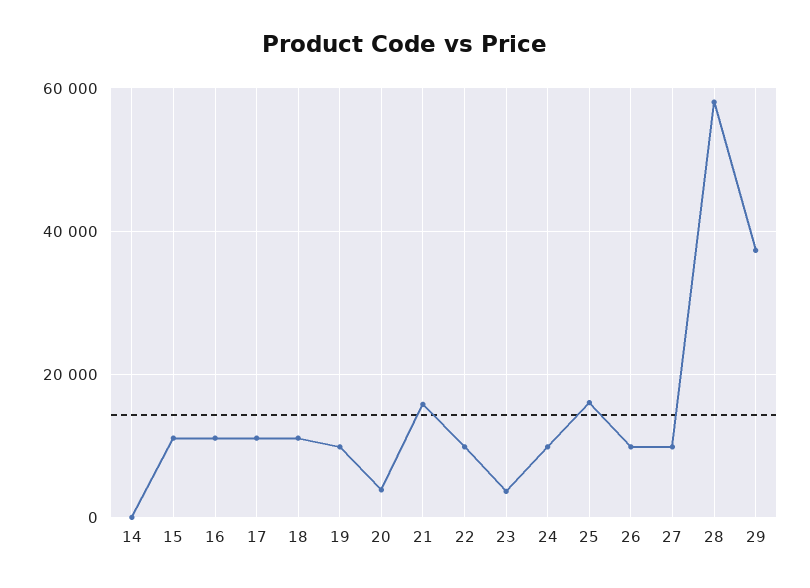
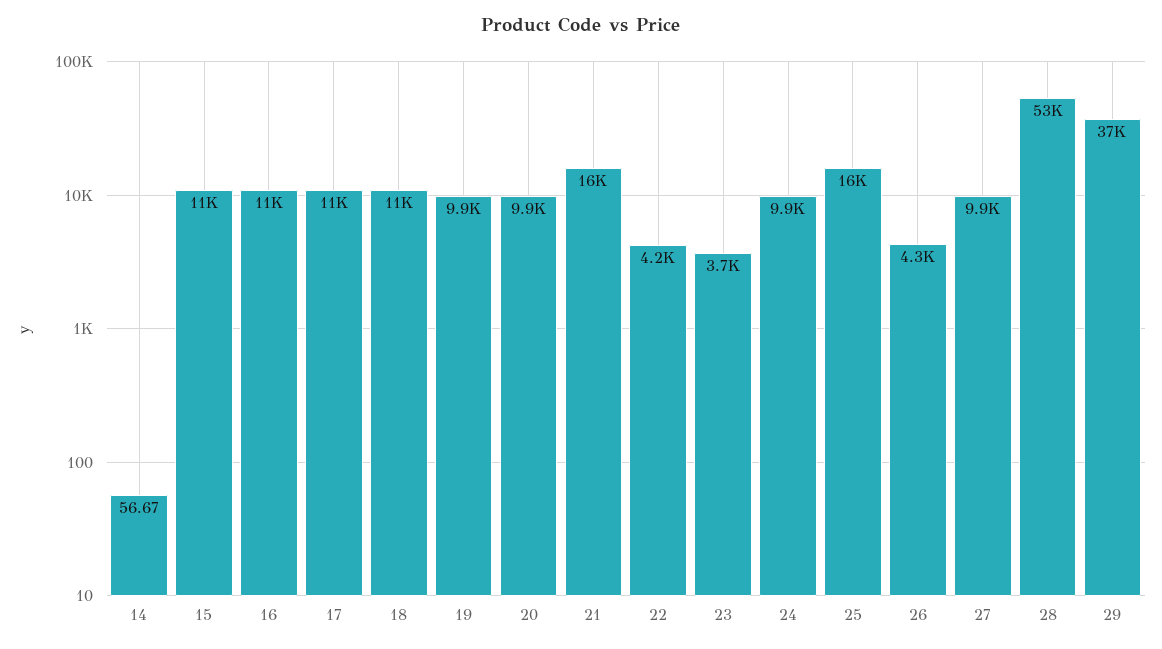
20: 4000 -> 9900
22: 10000 -> 4200
26: 10000 -> 4300
28: 58000 -> 53000

